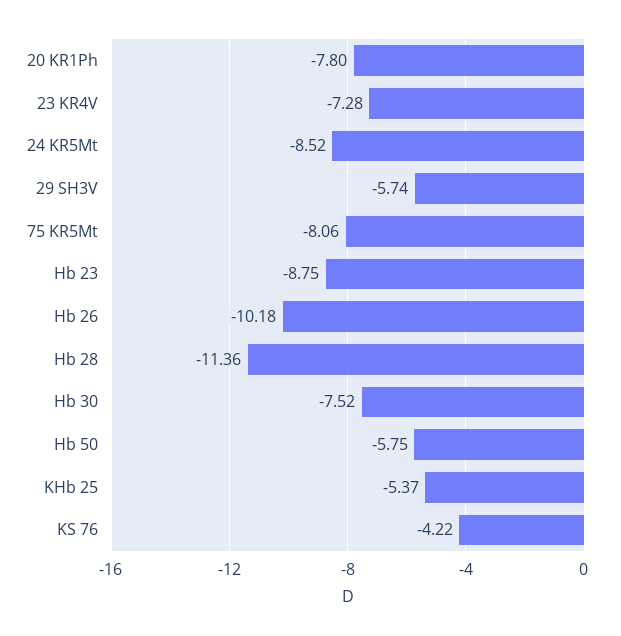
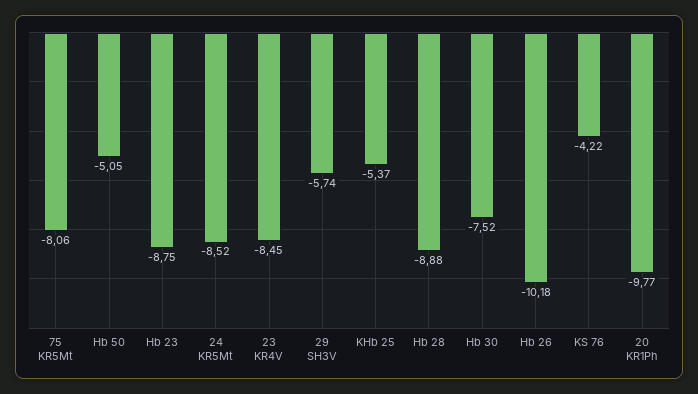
20 KR1Ph: -7.8 -> -9.77
23 KR4V: -7.28 -> -8.45
Hb 28: -11.36 -> -8.88
Hb 50: -5.75 -> -5.05

